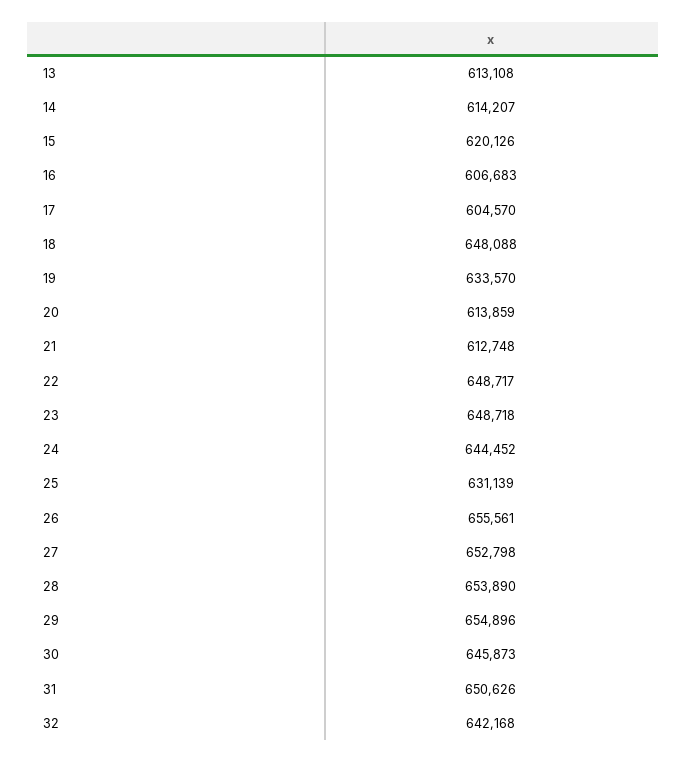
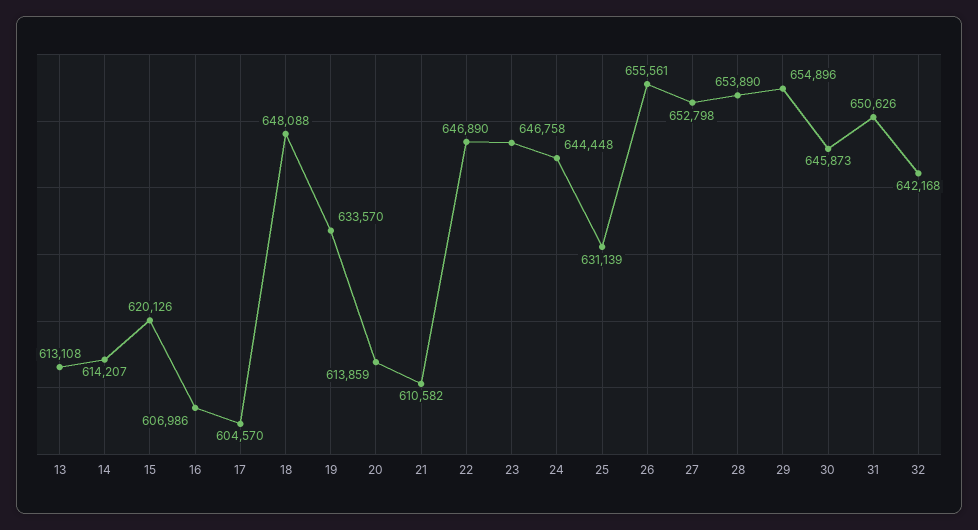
16: 606683 -> 606986
21: 612748 -> 610582
22: 648717 -> 646890
23: 648718 -> 646758
24: 644452 -> 644448

